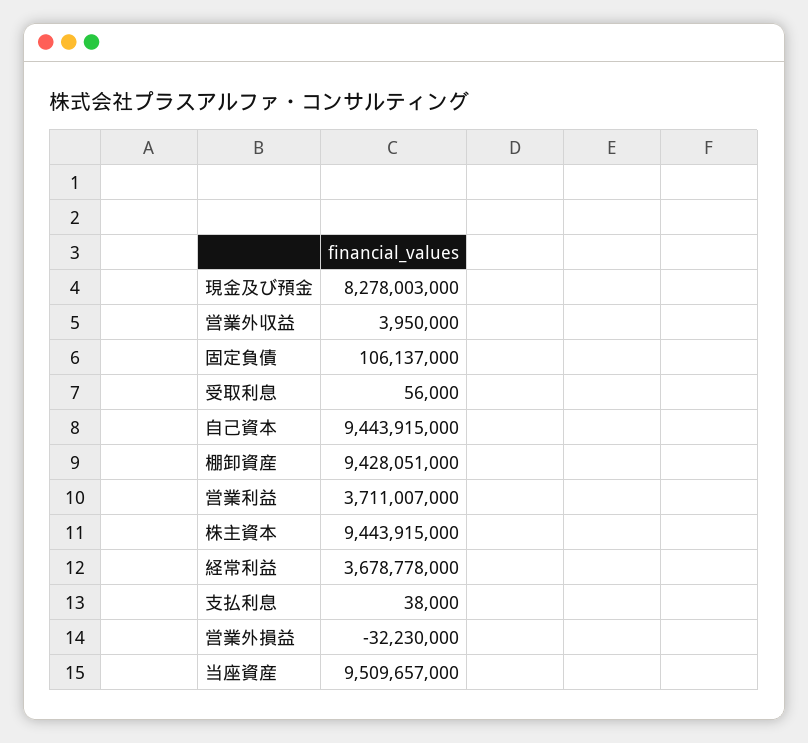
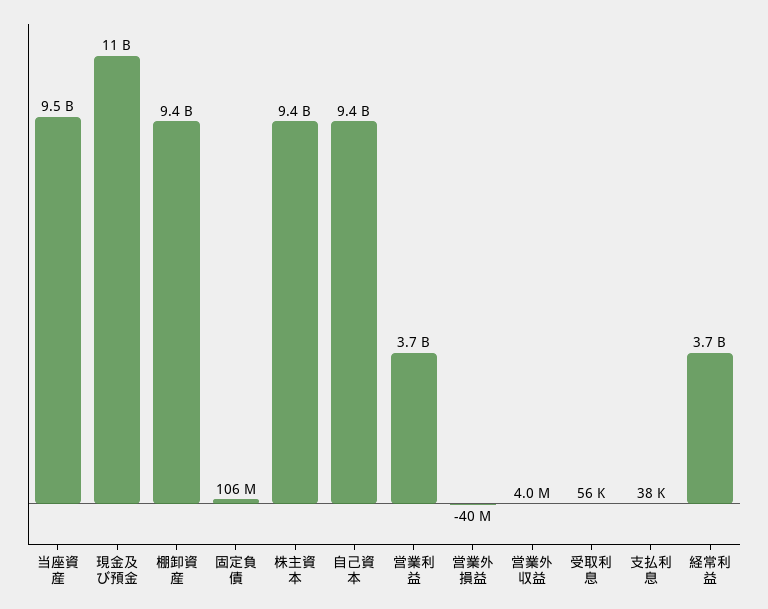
現金及び預金: 8278003000 -> 11000000000
営業外損益: -32230000 -> -40000000

